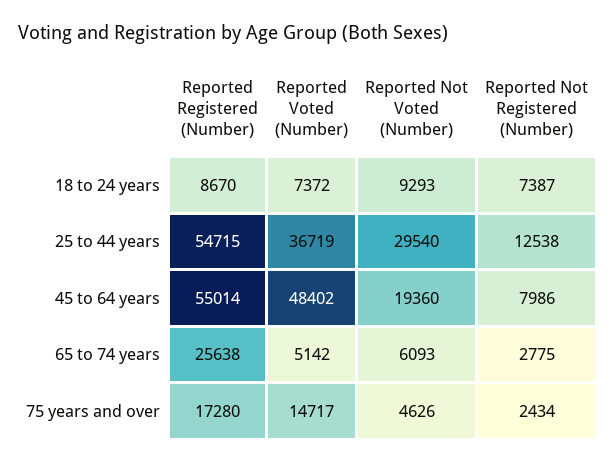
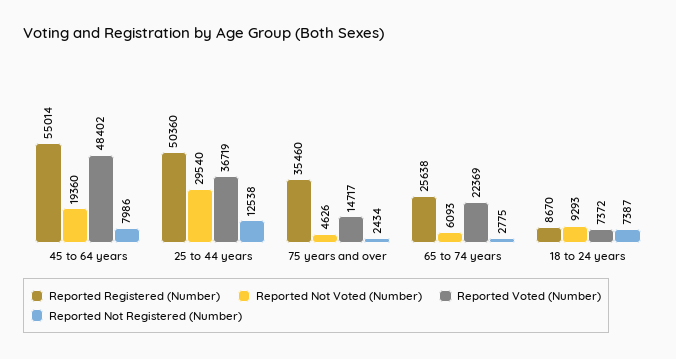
Reported Registered (Number), 25 to 44 years: 54715 -> 50360
Reported Voted (Number), 65 to 74 years: 5142 -> 22369
Reported Registered (Number), 75 years and over: 17280 -> 35460

